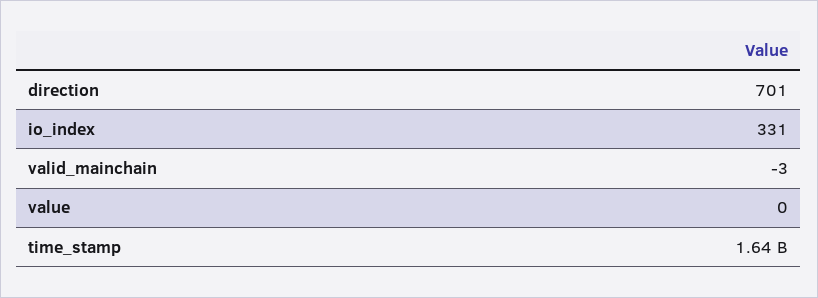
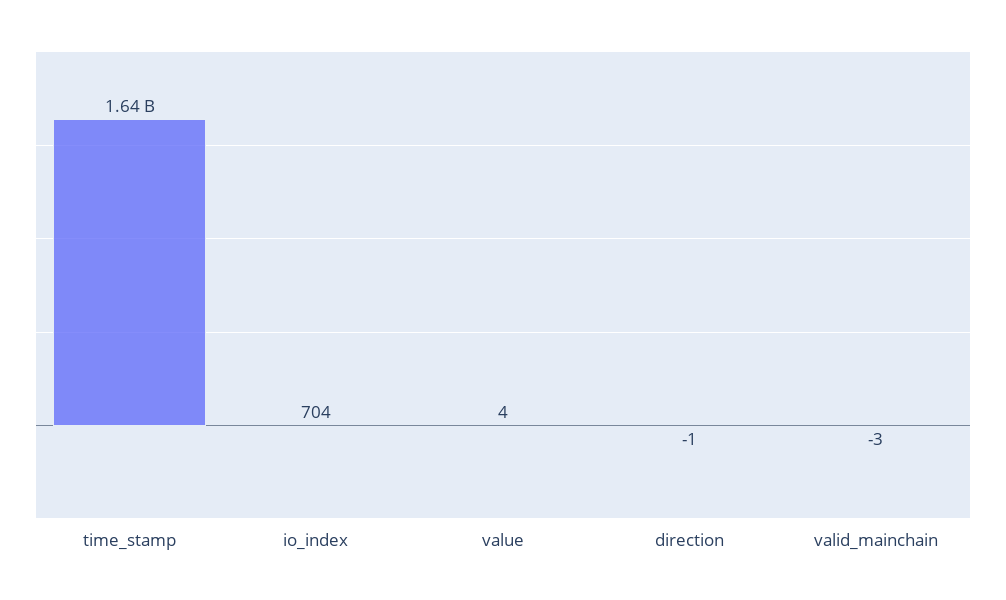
direction: 701 -> -1
io_index: 331 -> 704
value: 0 -> 4

